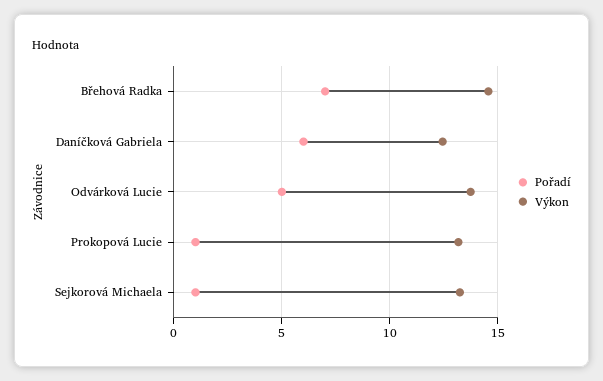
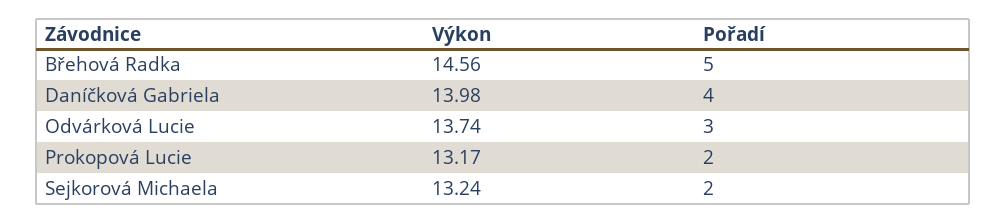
Pořadí, Břehová Radka: 7 -> 5
Pořadí, Daníčková Gabriela: 6 -> 4
Výkon, Daníčková Gabriela: 12.5 -> 13.98
Pořadí, Odvárková Lucie: 5 -> 3
Pořadí, Prokopová Lucie: 1 -> 2
Pořadí, Sejkorová Michaela: 1 -> 2

